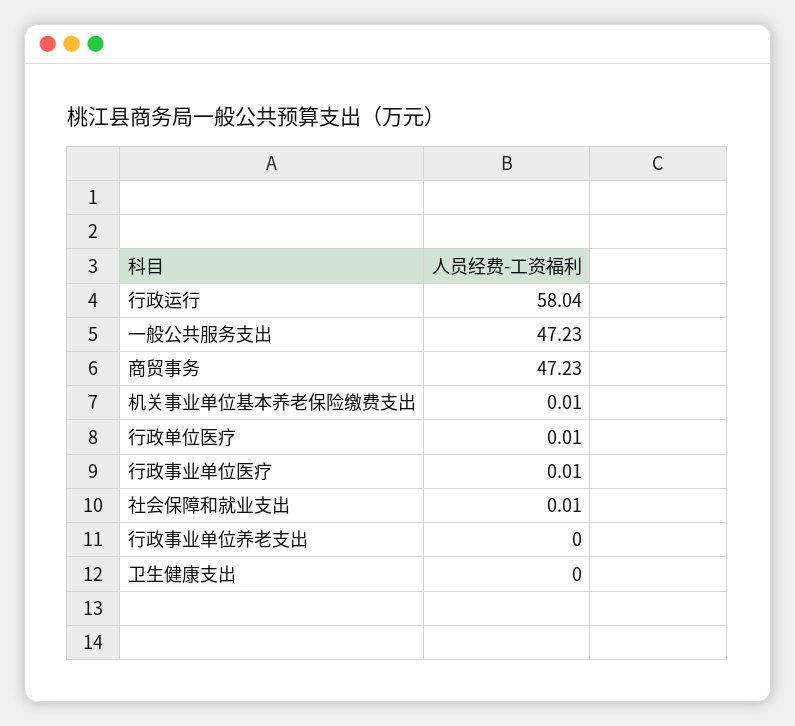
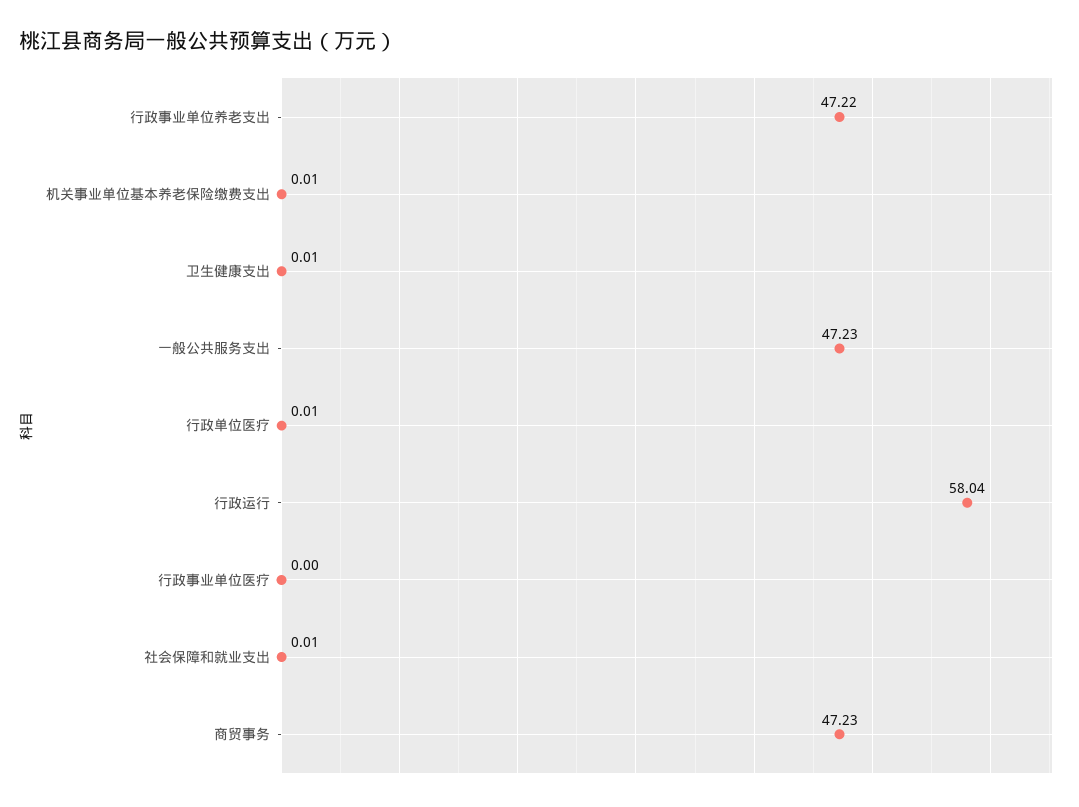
行政事业单位医疗: 0.01 -> 0
行政事业单位养老支出: 0 -> 47.22
卫生健康支出: 0 -> 0.01

